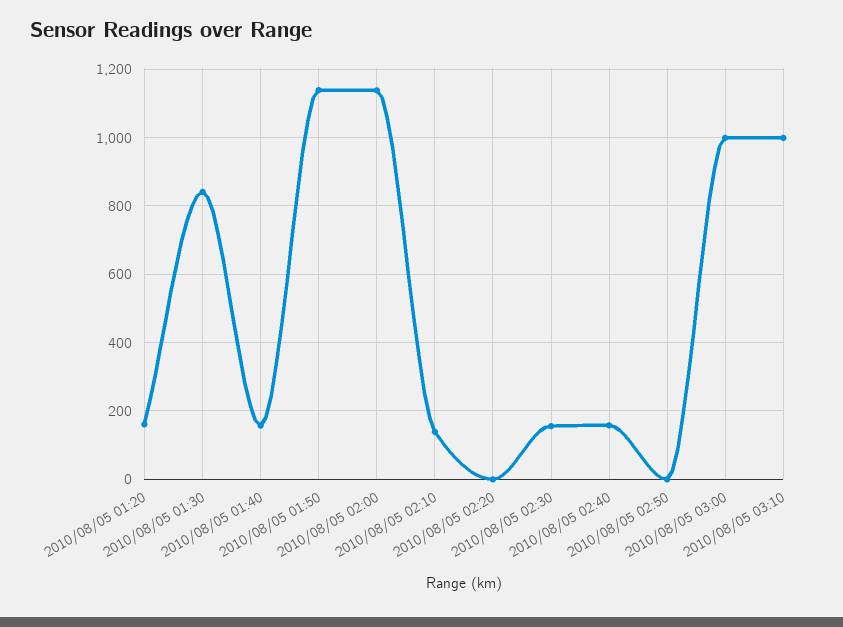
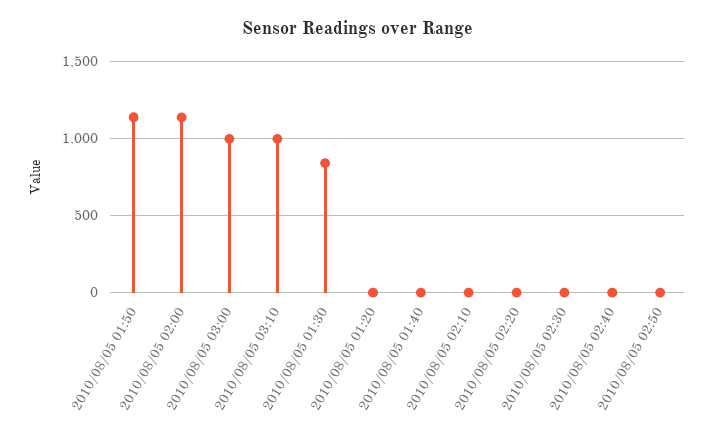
2010/08/05 01:20: 160 -> 0
2010/08/05 01:40: 160 -> 0
2010/08/05 02:10: 140 -> 0
2010/08/05 02:30: 160 -> 0
2010/08/05 02:40: 160 -> 0

